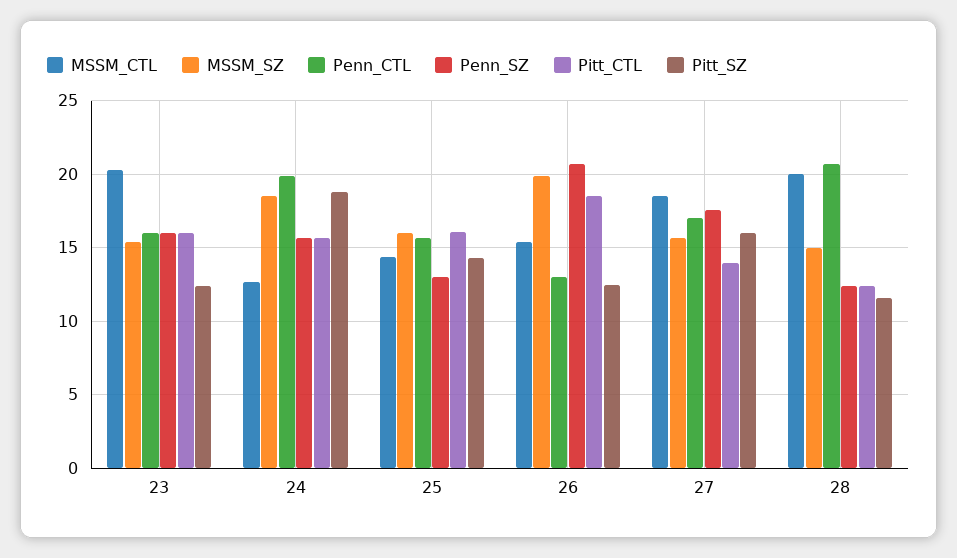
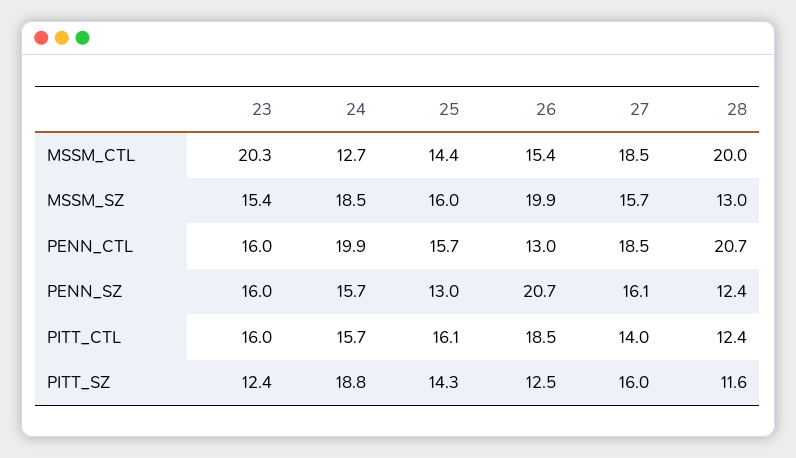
Penn_CTL, 27: 17 -> 18.5
Penn_SZ, 27: 17.5 -> 16.1
MSSM_SZ, 28: 15 -> 13

